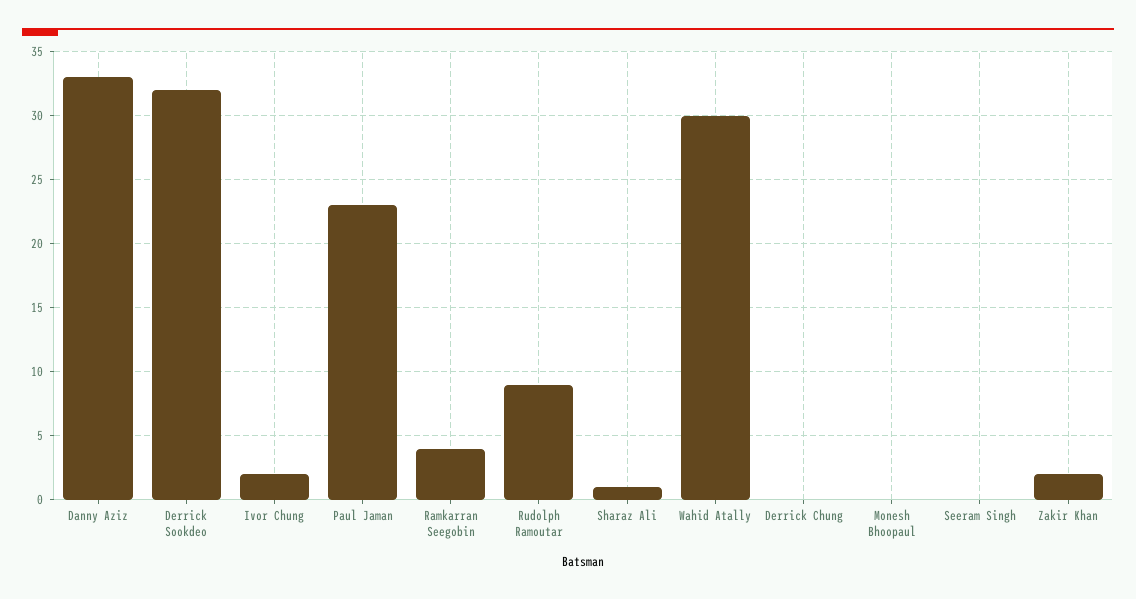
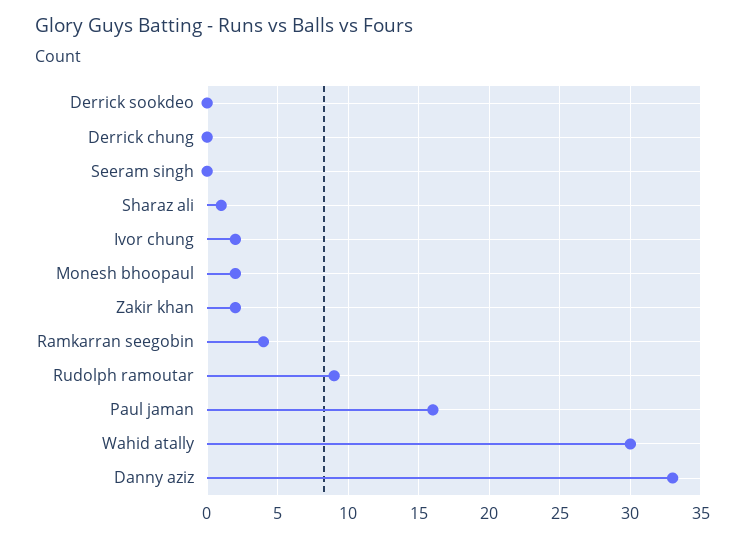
Derrick Sookdeo: 32 -> 0
Paul Jaman: 23 -> 16
Monesh Bhoopaul: 0 -> 2

